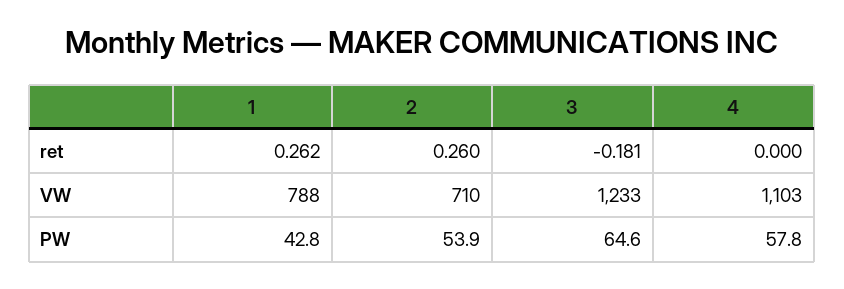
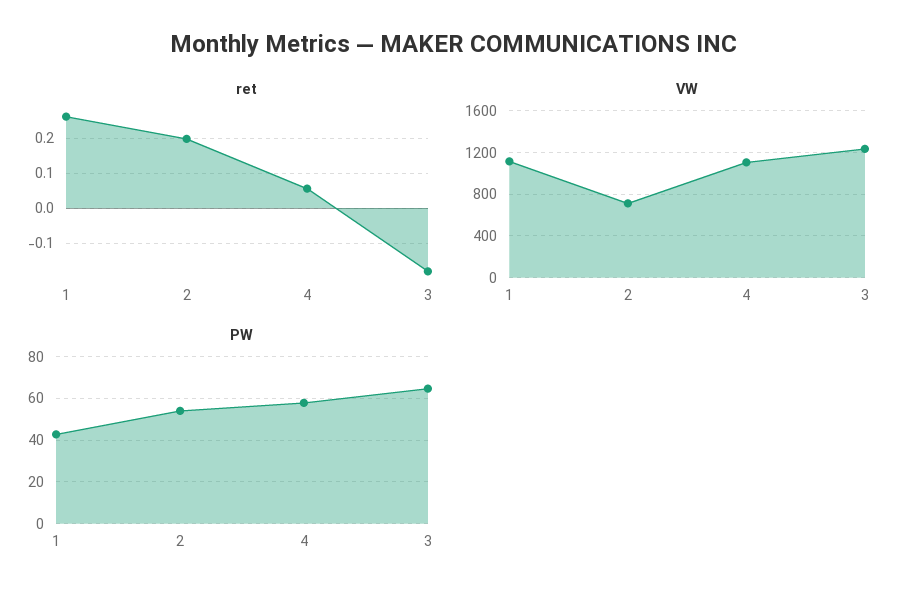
ret, 2: 0.26 -> 0.2
ret, 4: 0 -> 0.06
VW, 1: 788 -> 1100

